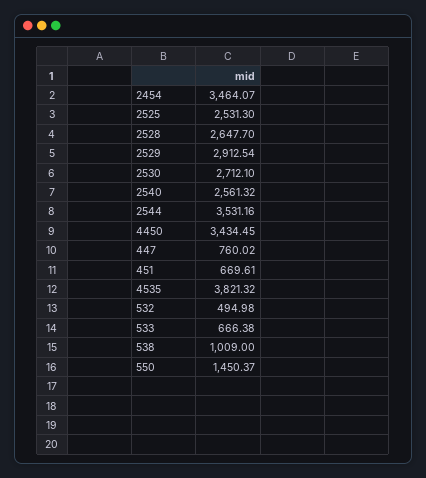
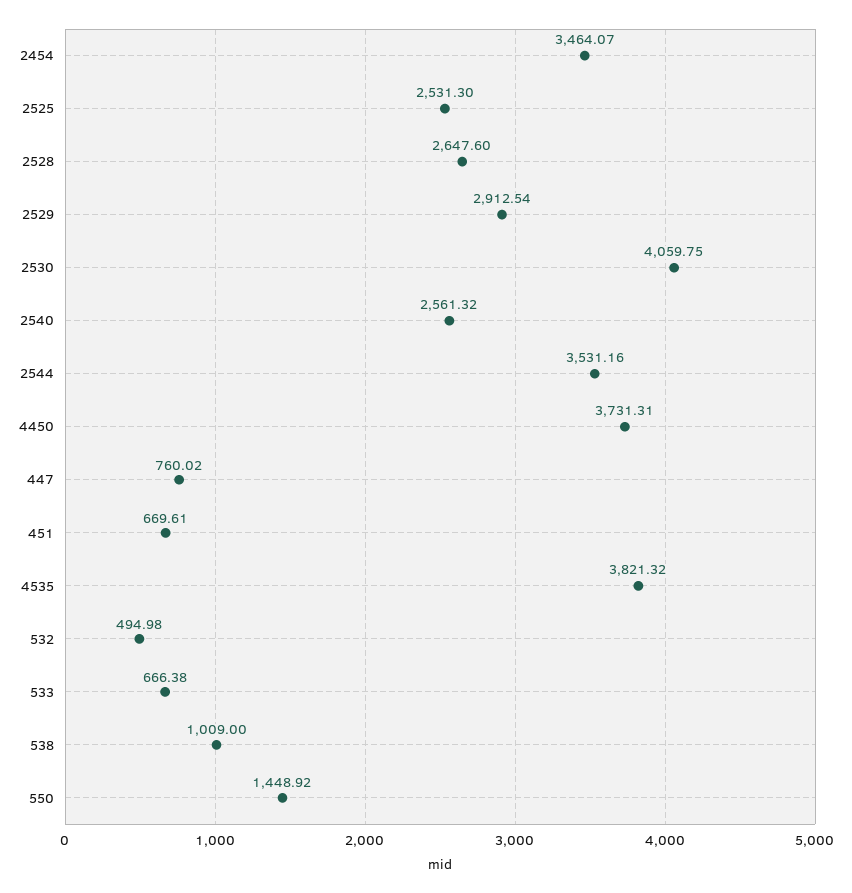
2528: 2647.7 -> 2647.6
2530: 2712.1 -> 4059.75
4450: 3434.45 -> 3731.31
550: 1450.37 -> 1448.92

